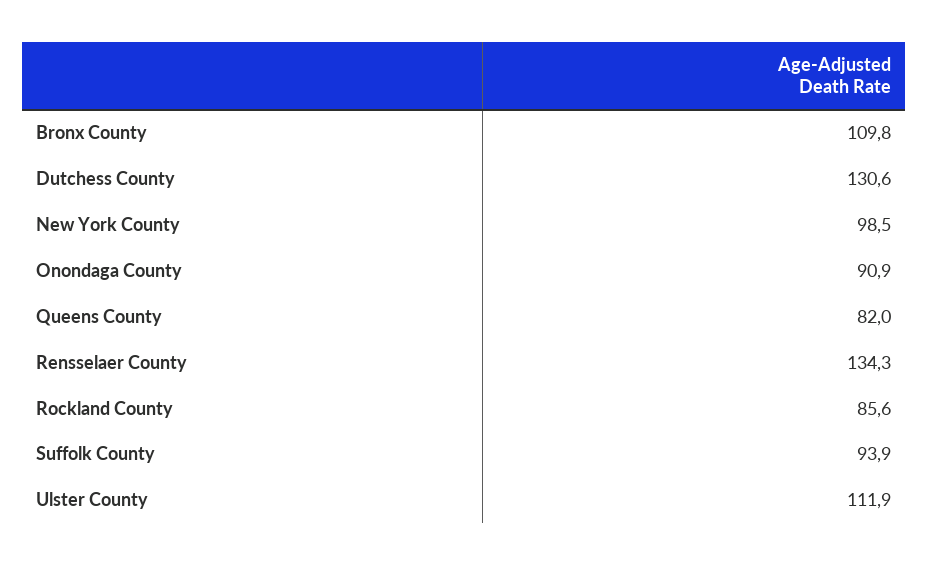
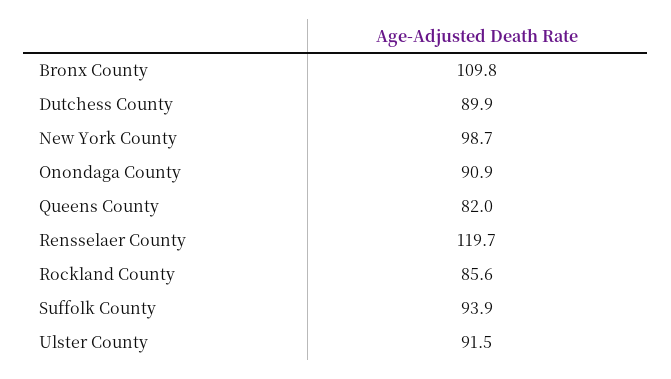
Dutchess County: 130.6 -> 89.9
New York County: 98.5 -> 98.7
Rensselaer County: 134.3 -> 119.7
Ulster County: 111.9 -> 91.5

